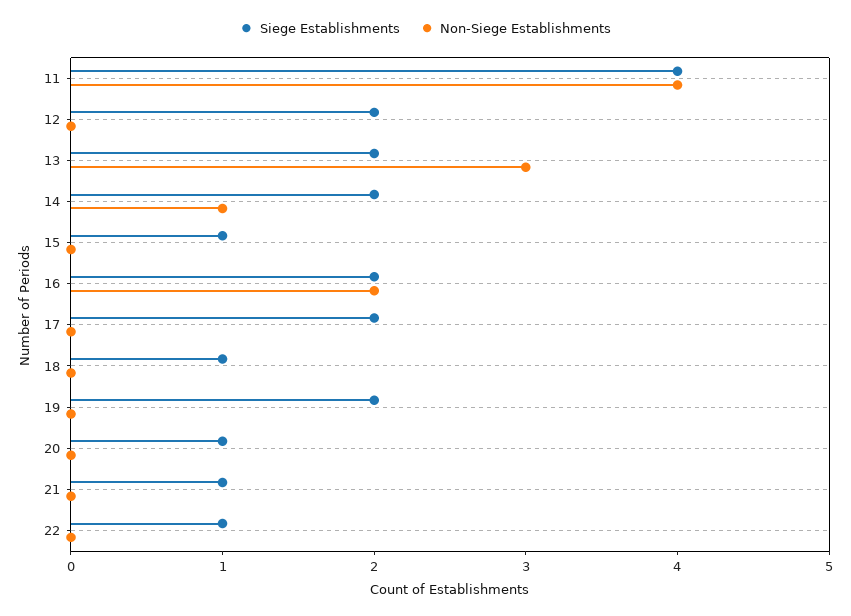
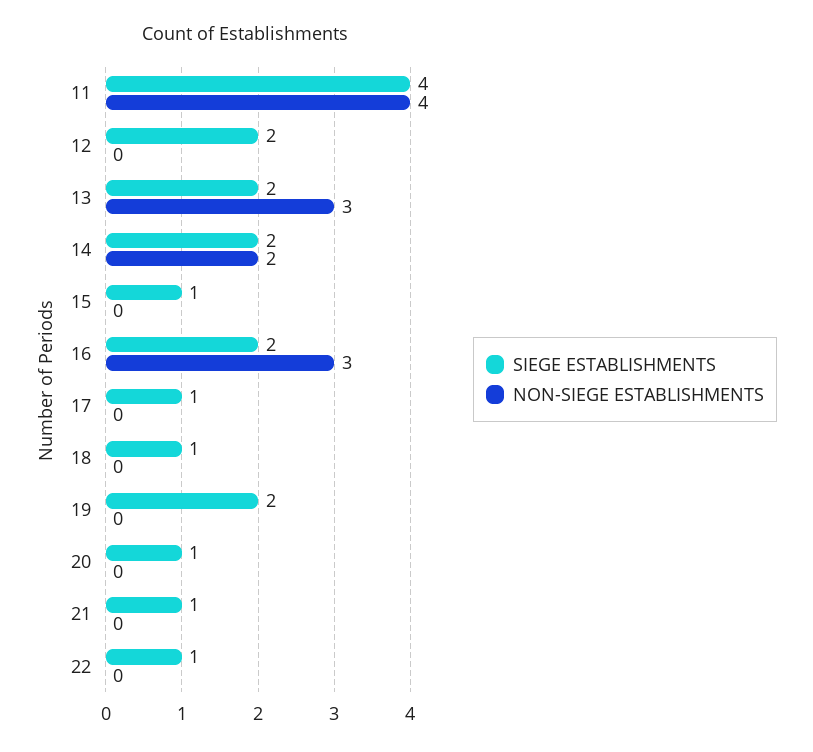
Non-Siege Establishments, 14: 1 -> 2
Non-Siege Establishments, 16: 2 -> 3
Siege Establishments, 17: 2 -> 1

